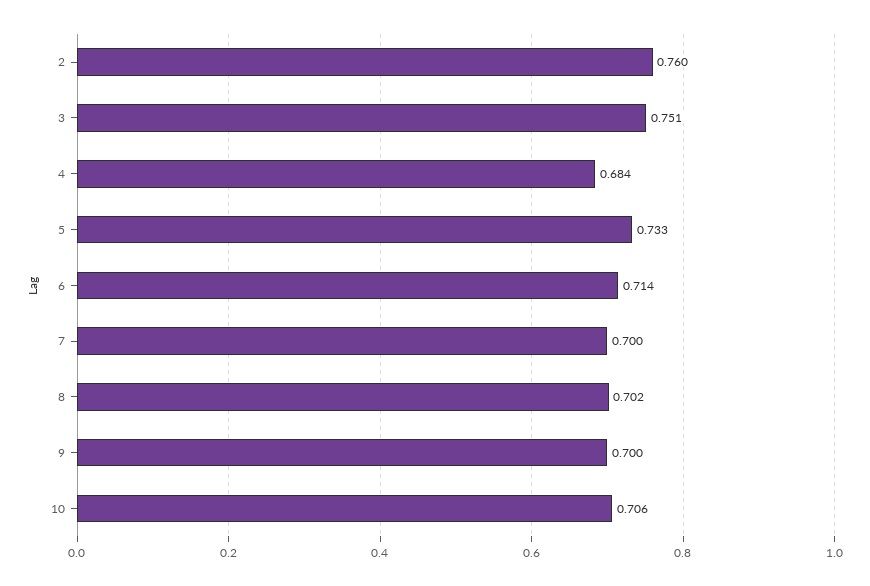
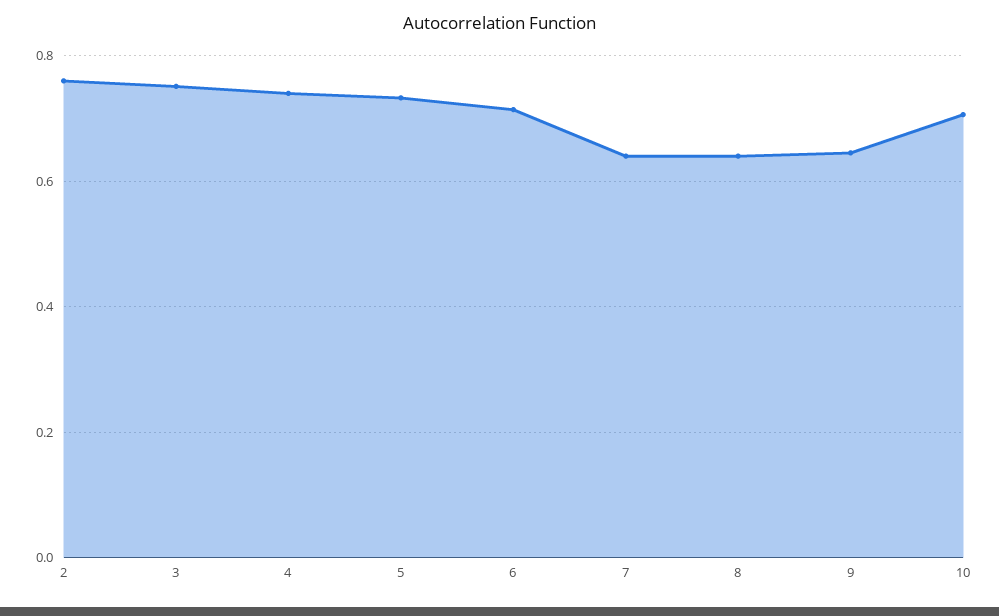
4: 0.684 -> 0.74
7: 0.7 -> 0.64
8: 0.702 -> 0.64
9: 0.7 -> 0.64

